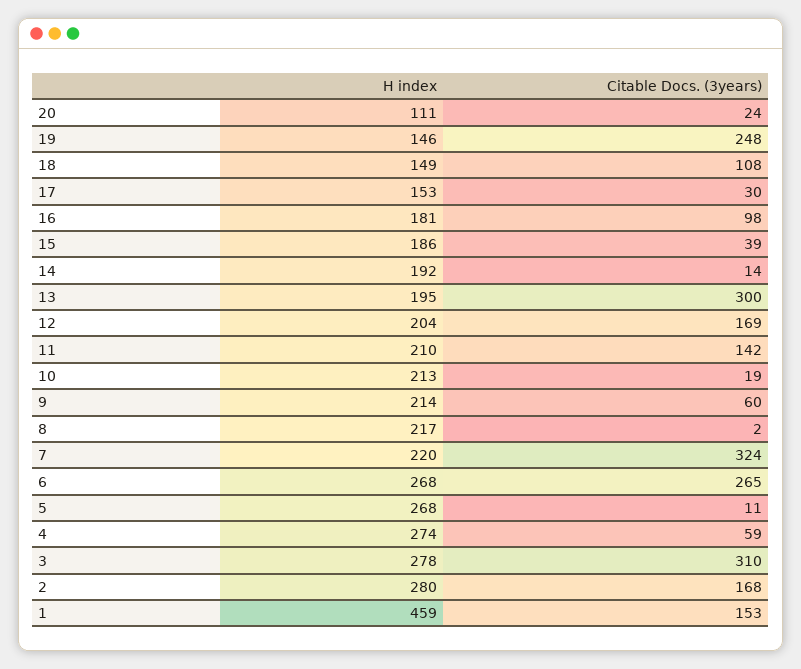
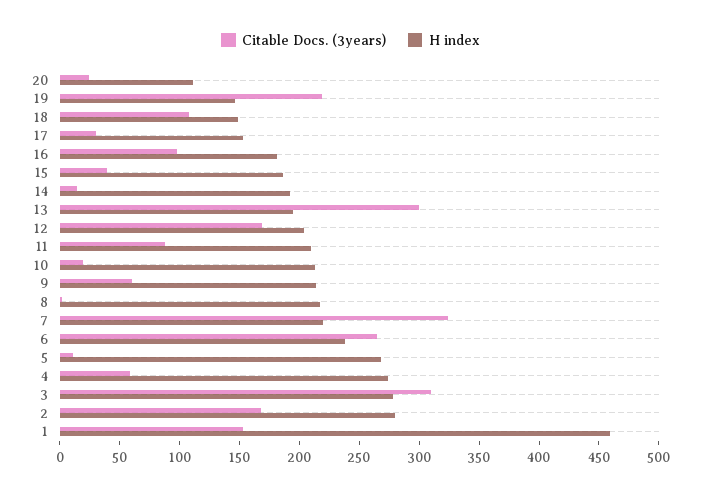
Citable Docs. (3years), 19: 248 -> 220
Citable Docs. (3years), 11: 142 -> 90
H index, 6: 268 -> 240

